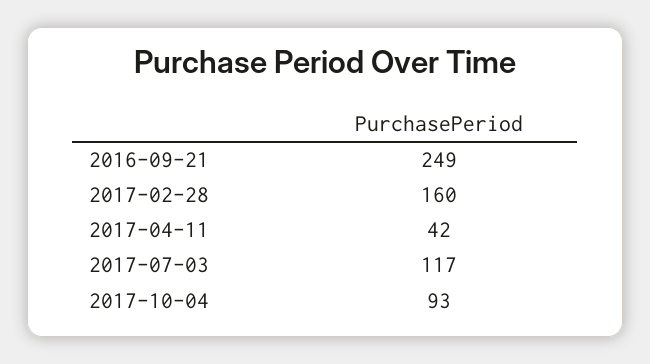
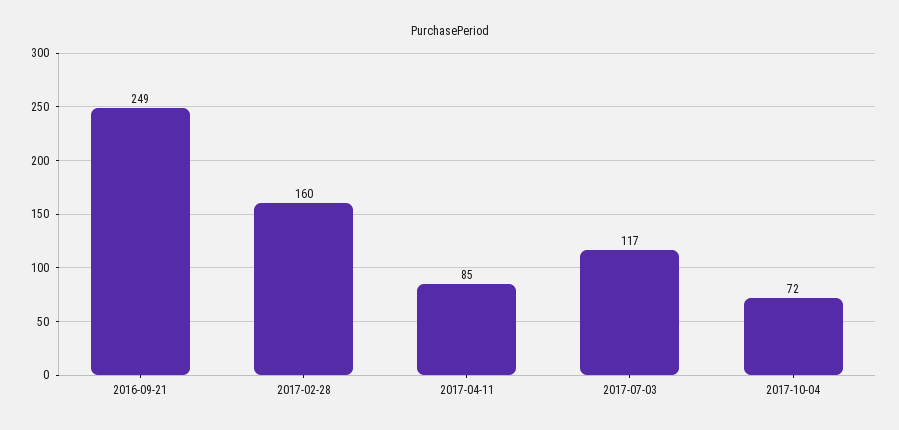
2017-04-11: 42 -> 85
2017-10-04: 93 -> 72

